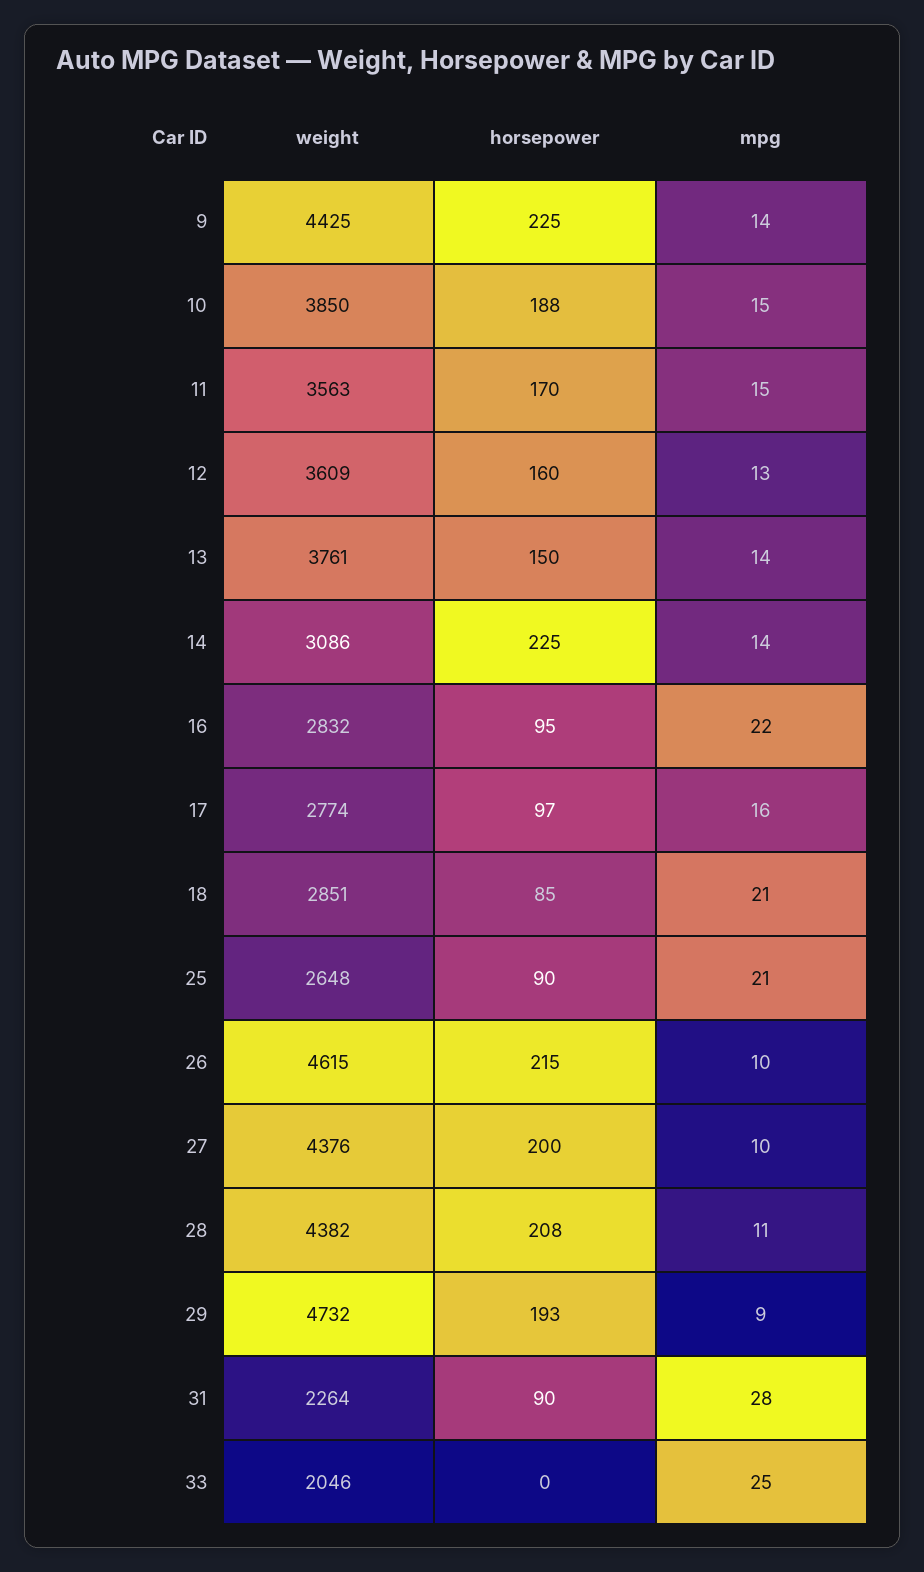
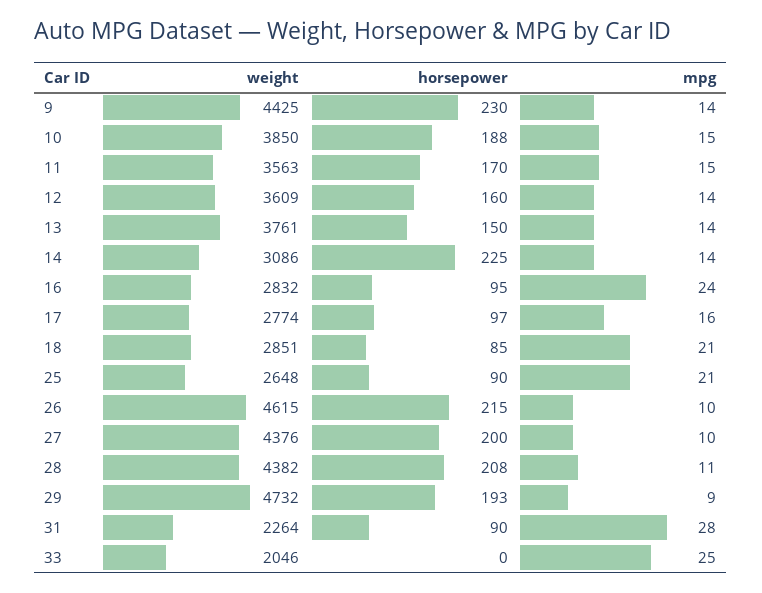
horsepower, 9: 225 -> 230
mpg, 12: 13 -> 14
mpg, 16: 22 -> 24

